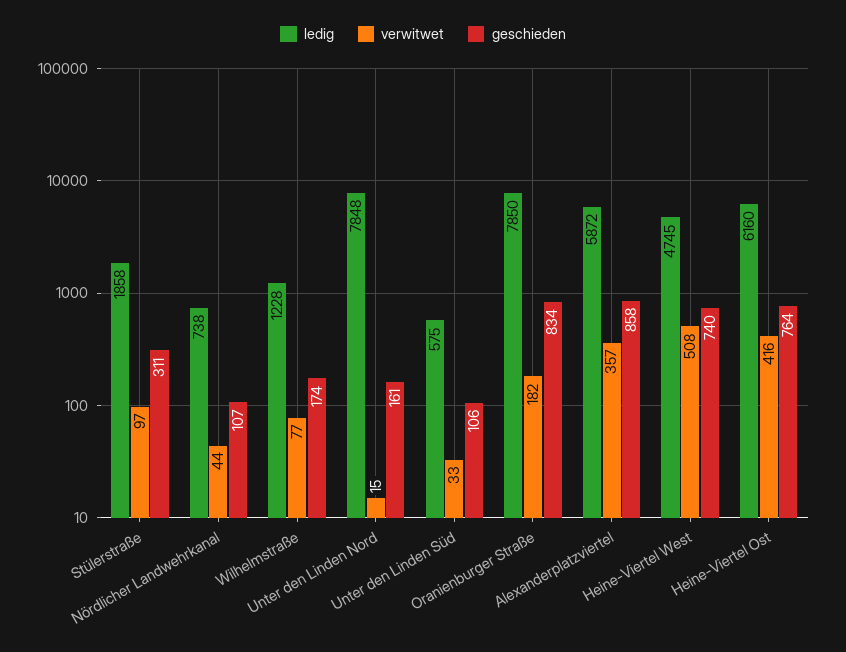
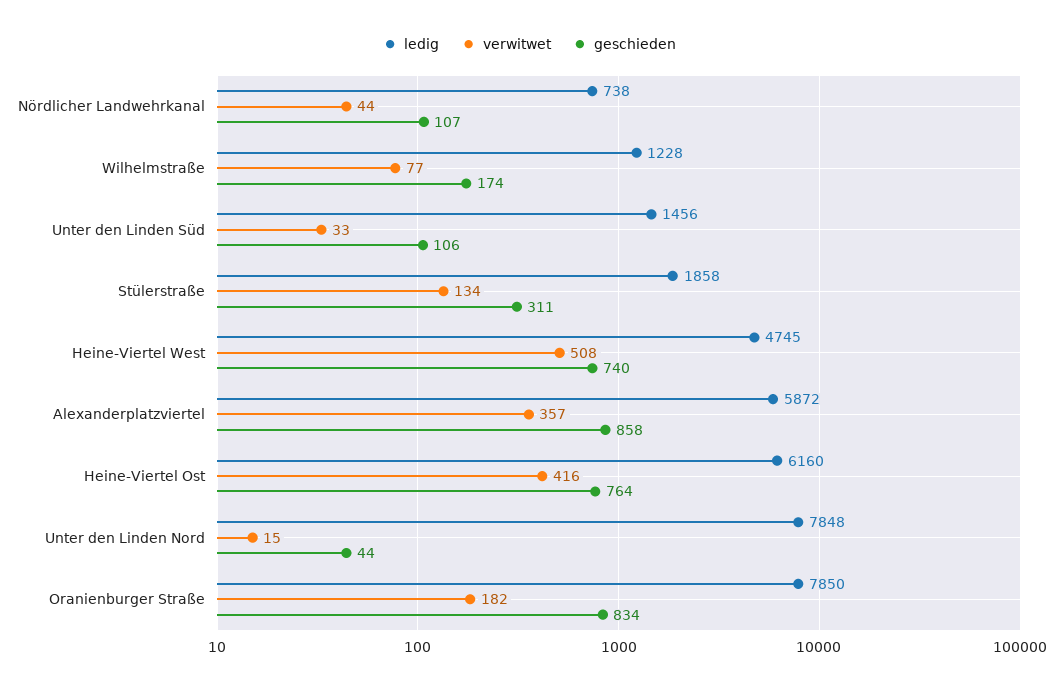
verwitwet, Stülerstraße: 97 -> 134
geschieden, Unter den Linden Nord: 161 -> 44
ledig, Unter den Linden Süd: 575 -> 1456

